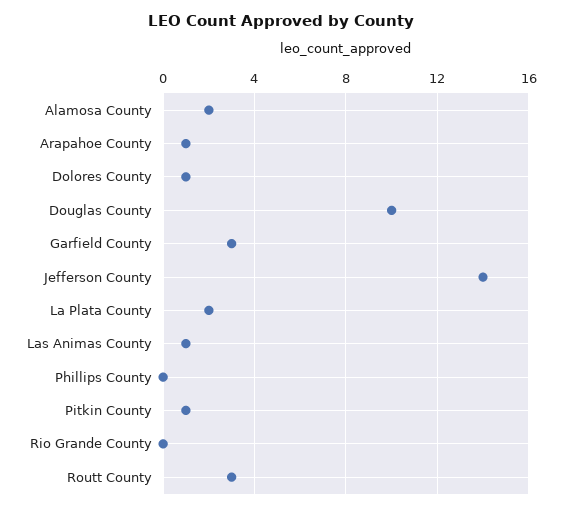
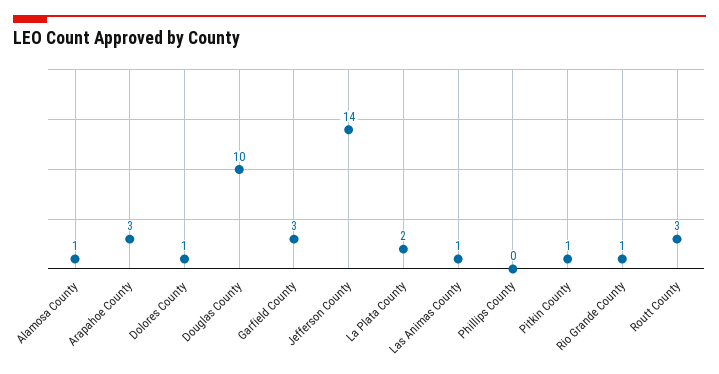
Alamosa County: 2 -> 1
Arapahoe County: 1 -> 3
Rio Grande County: 0 -> 1

